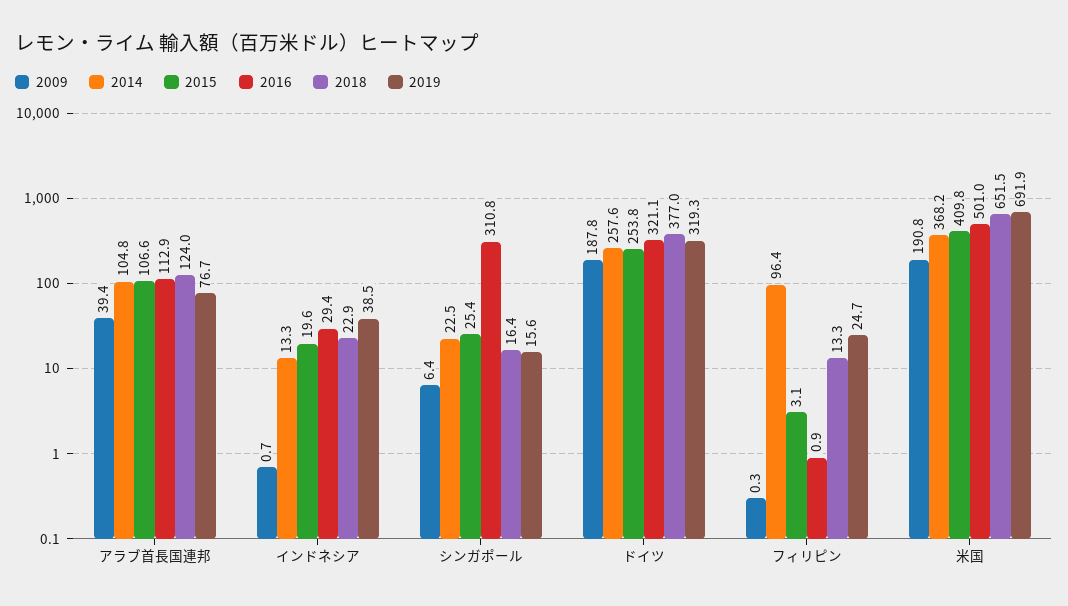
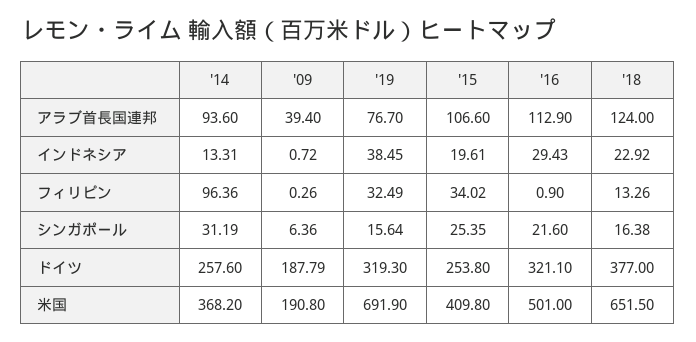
2014, アラブ首長国連邦: 104.8 -> 93.6
2014, シンガポール: 22.5 -> 31.19
2016, シンガポール: 310.8 -> 21.6
2015, フィリピン: 3.1 -> 34.02
2019, フィリピン: 24.7 -> 32.49

